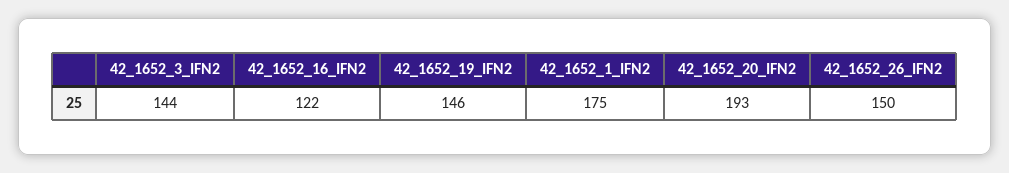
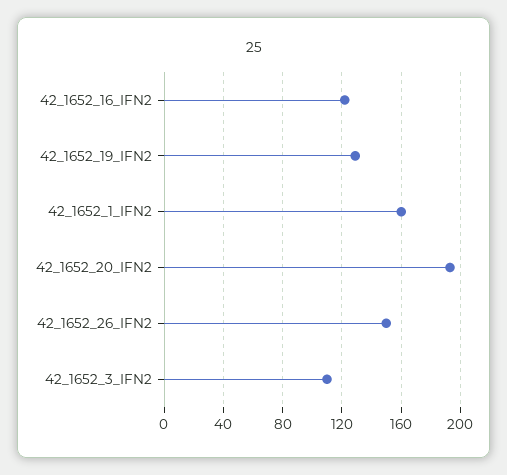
42_1652_3_IFN2: 144 -> 110
42_1652_19_IFN2: 146 -> 130
42_1652_1_IFN2: 175 -> 160

